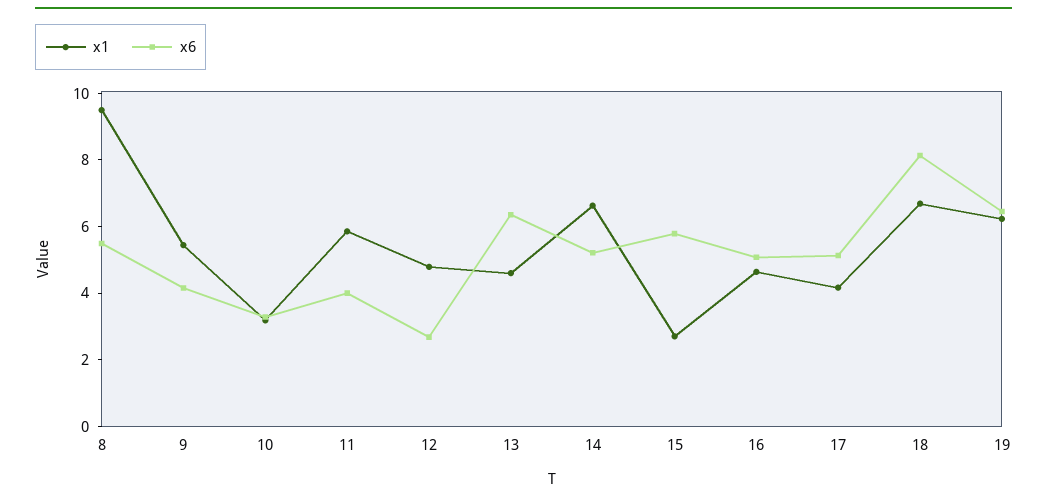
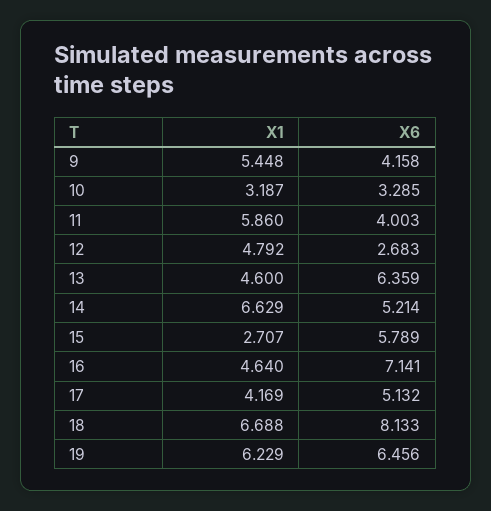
x1, 8: 9.5 -> none
x6, 8: 5.5 -> none
x6, 16: 5 -> 7.141

